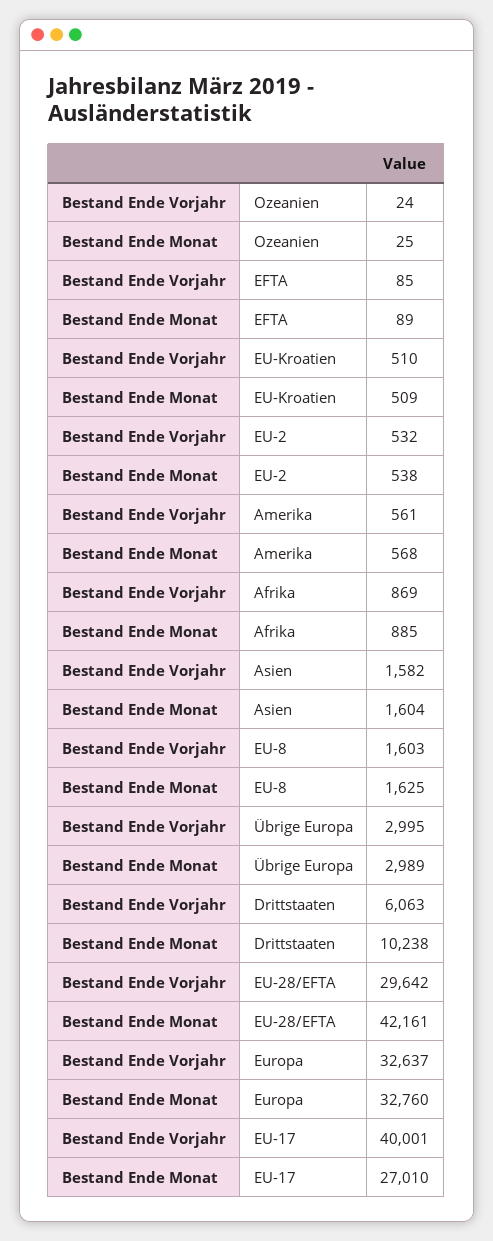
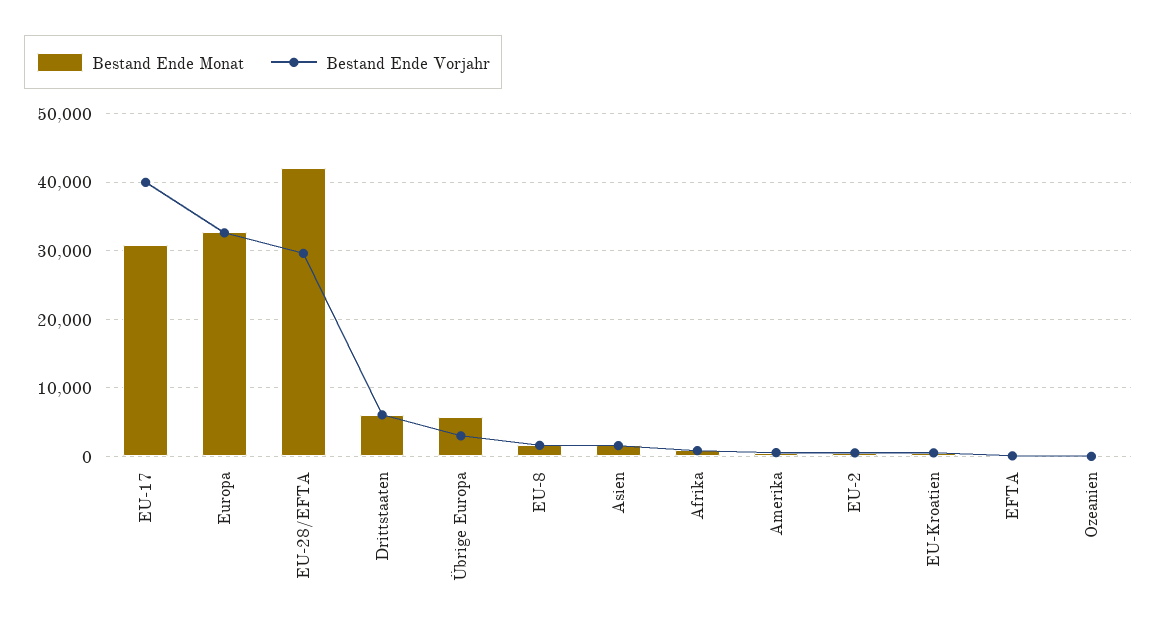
Bestand Ende Monat, Übrige Europa: 2989 -> 6000
Bestand Ende Monat, Drittstaaten: 10238 -> 6000
Bestand Ende Monat, EU-17: 27010 -> 31000

